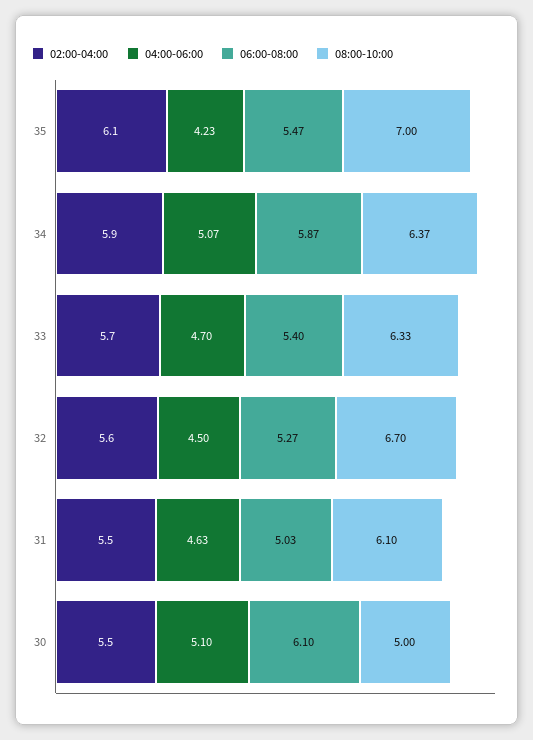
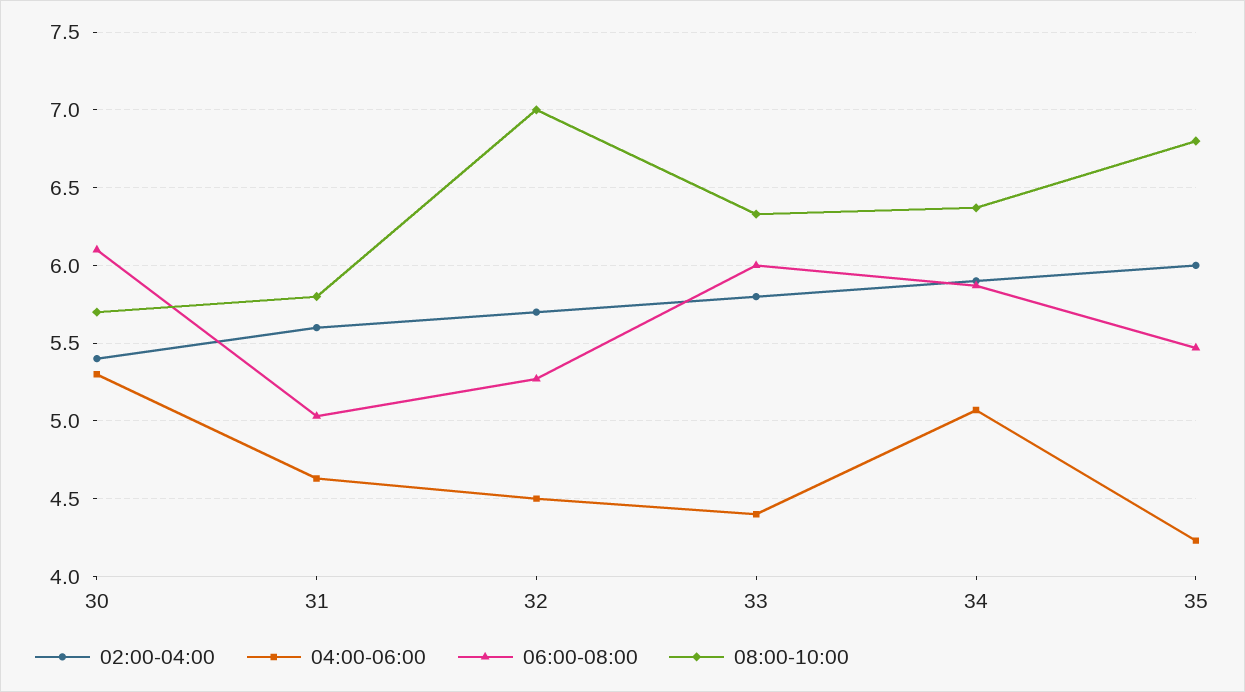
02:00-04:00, 35: 6.1 -> 6
08:00-10:00, 35: 7 -> 6.8
02:00-04:00, 33: 5.7 -> 5.8
04:00-06:00, 33: 4.7 -> 4.4
06:00-08:00, 33: 5.4 -> 6
02:00-04:00, 32: 5.6 -> 5.7
08:00-10:00, 32: 6.7 -> 7
02:00-04:00, 31: 5.5 -> 5.6
08:00-10:00, 31: 6.1 -> 5.8
02:00-04:00, 30: 5.5 -> 5.4
04:00-06:00, 30: 5.1 -> 5.3
08:00-10:00, 30: 5 -> 5.7

